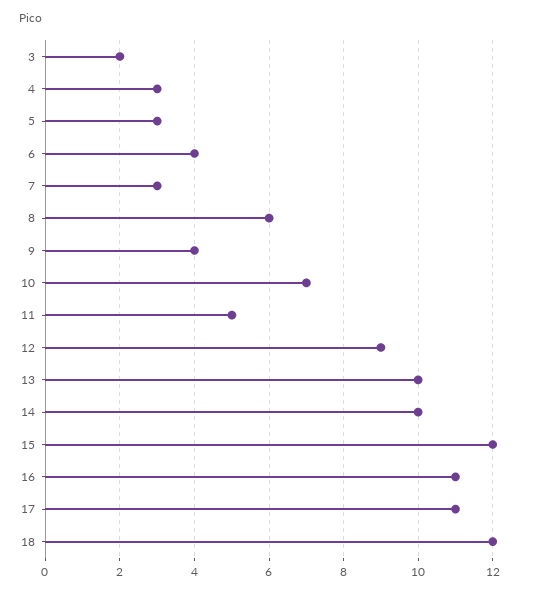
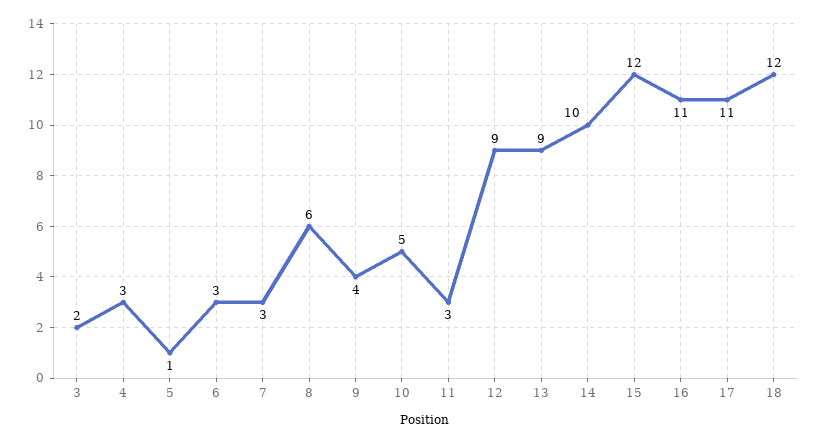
5: 3 -> 1
6: 4 -> 3
10: 7 -> 5
11: 5 -> 3
13: 10 -> 9

